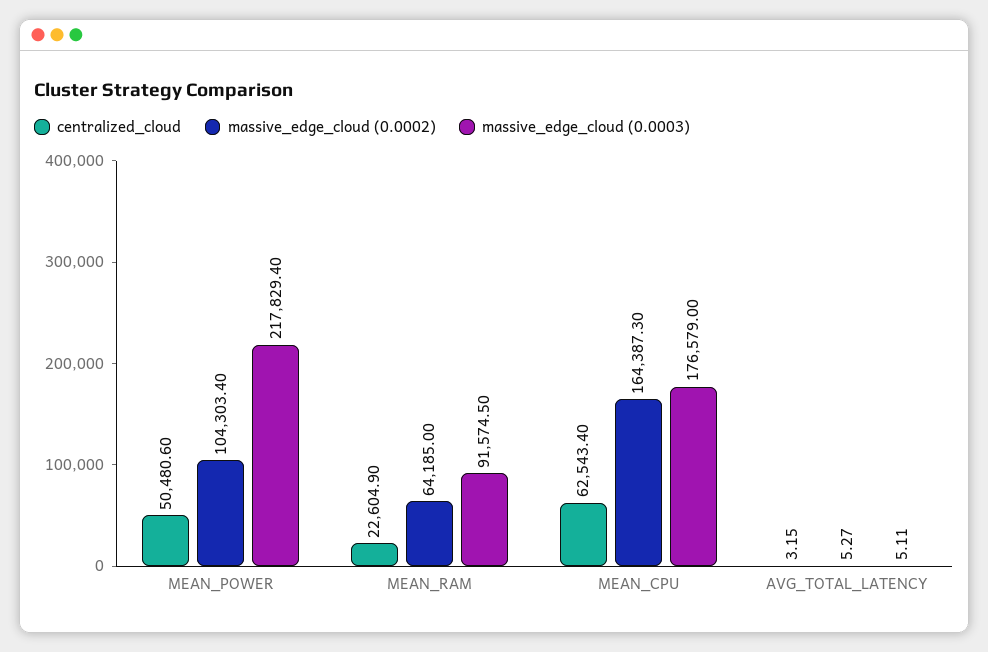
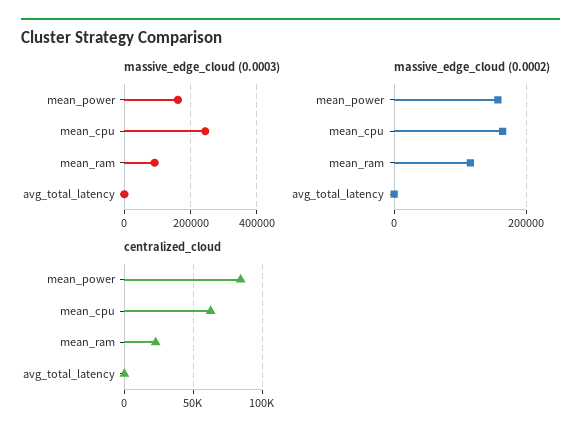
centralized_cloud, MEAN_POWER: 50480.6 -> 85000
massive_edge_cloud (0.0002), MEAN_POWER: 104303.4 -> 160000
massive_edge_cloud (0.0003), MEAN_POWER: 217829.4 -> 160000
massive_edge_cloud (0.0002), MEAN_RAM: 64185 -> 120000
massive_edge_cloud (0.0003), MEAN_CPU: 176579 -> 240000

